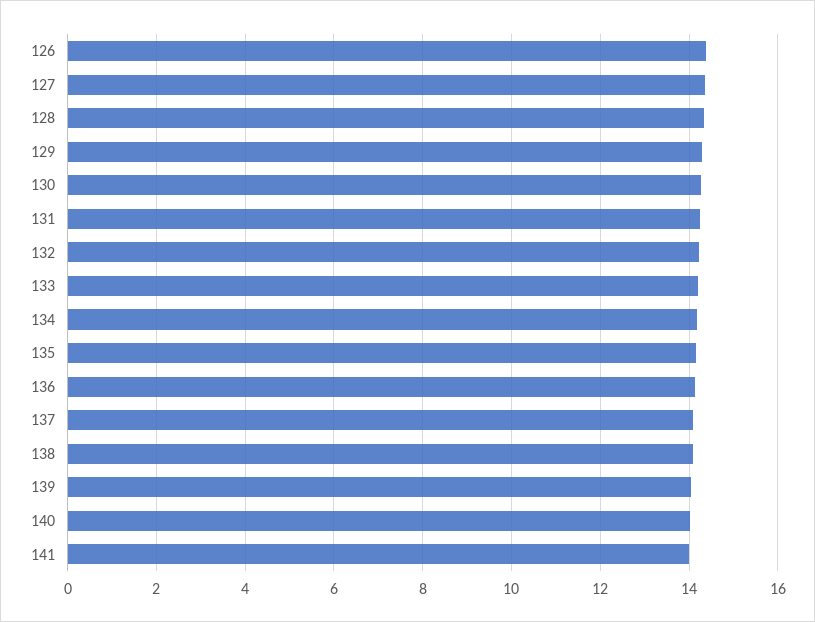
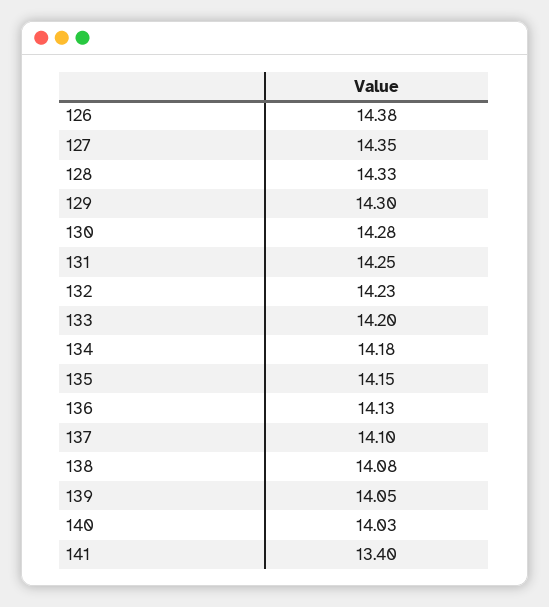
141: 14 -> 13.4

